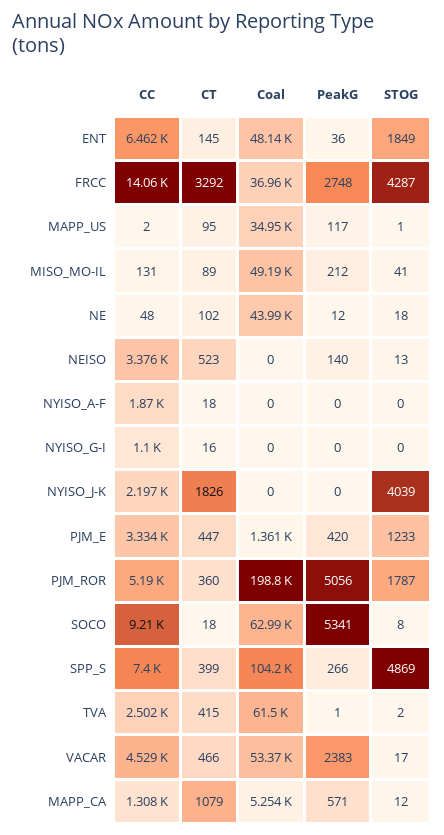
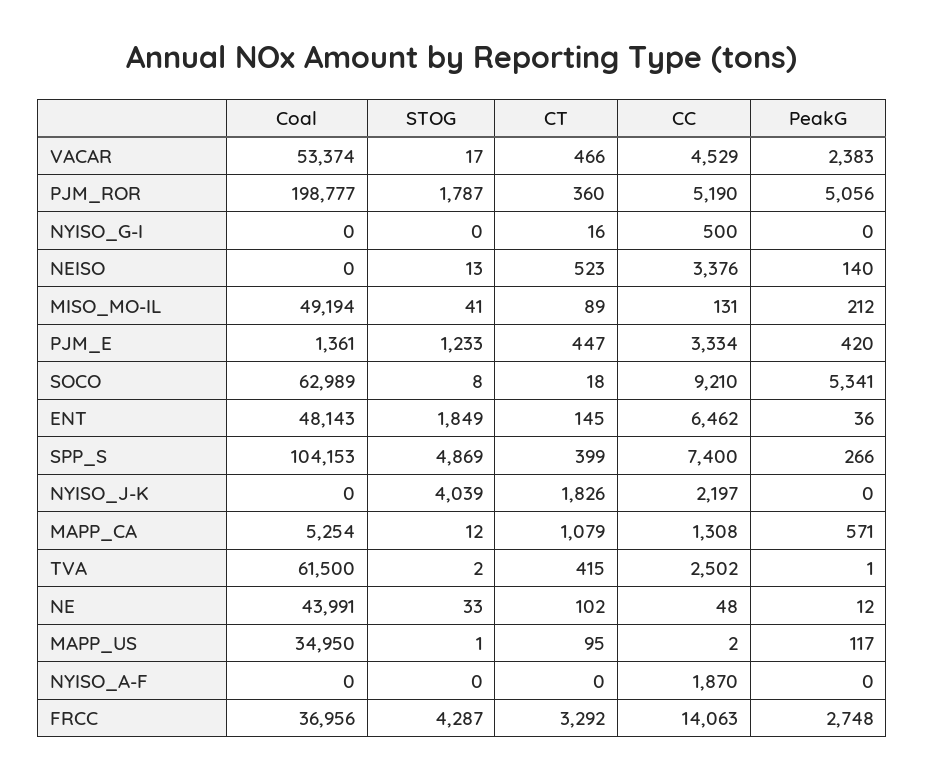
STOG, NE: 18 -> 33
CT, NYISO_A-F: 18 -> 0
CC, NYISO_G-I: 1100 -> 500

